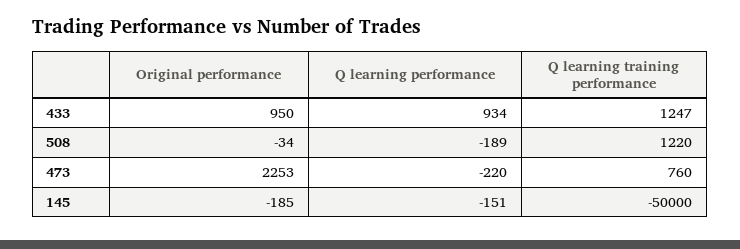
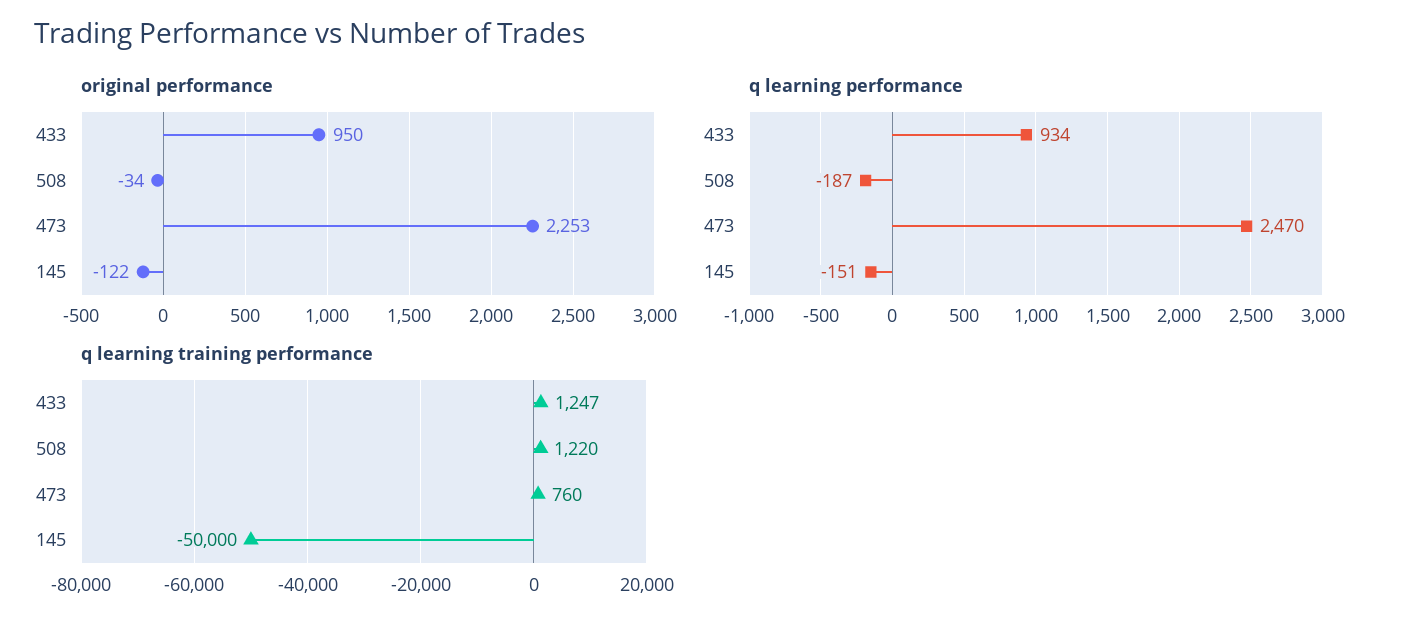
Q learning performance, 508: -189 -> -187
Q learning performance, 473: -220 -> 2470
Original performance, 145: -185 -> -122

